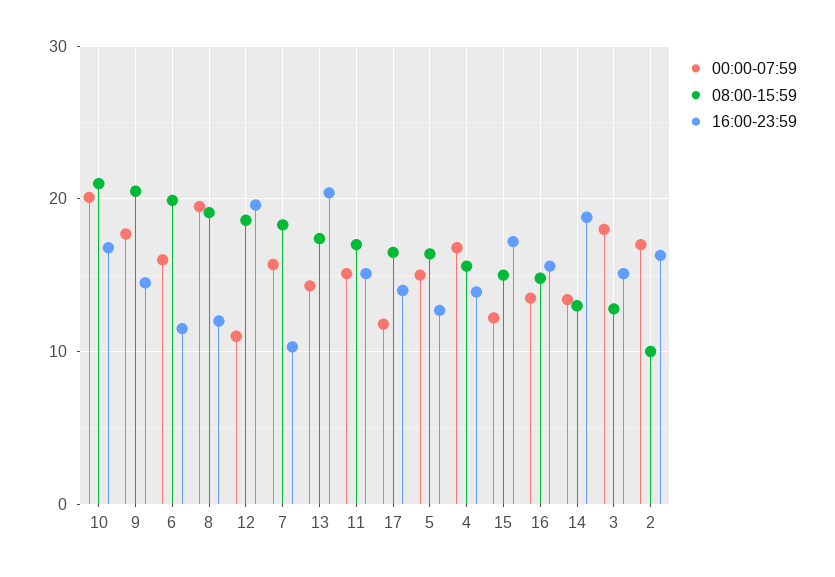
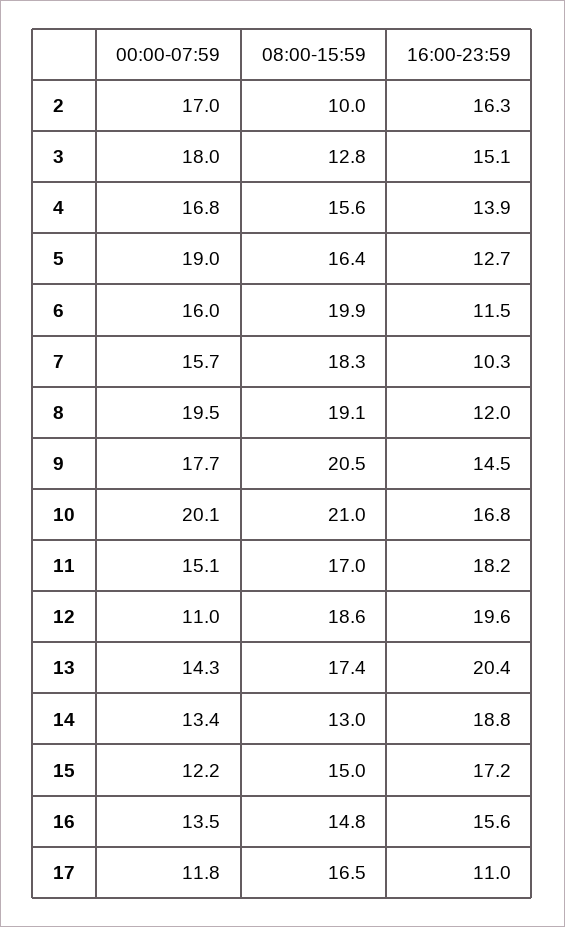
16:00-23:59, 11: 15 -> 18.2
16:00-23:59, 17: 14 -> 11
00:00-07:59, 5: 15 -> 19

